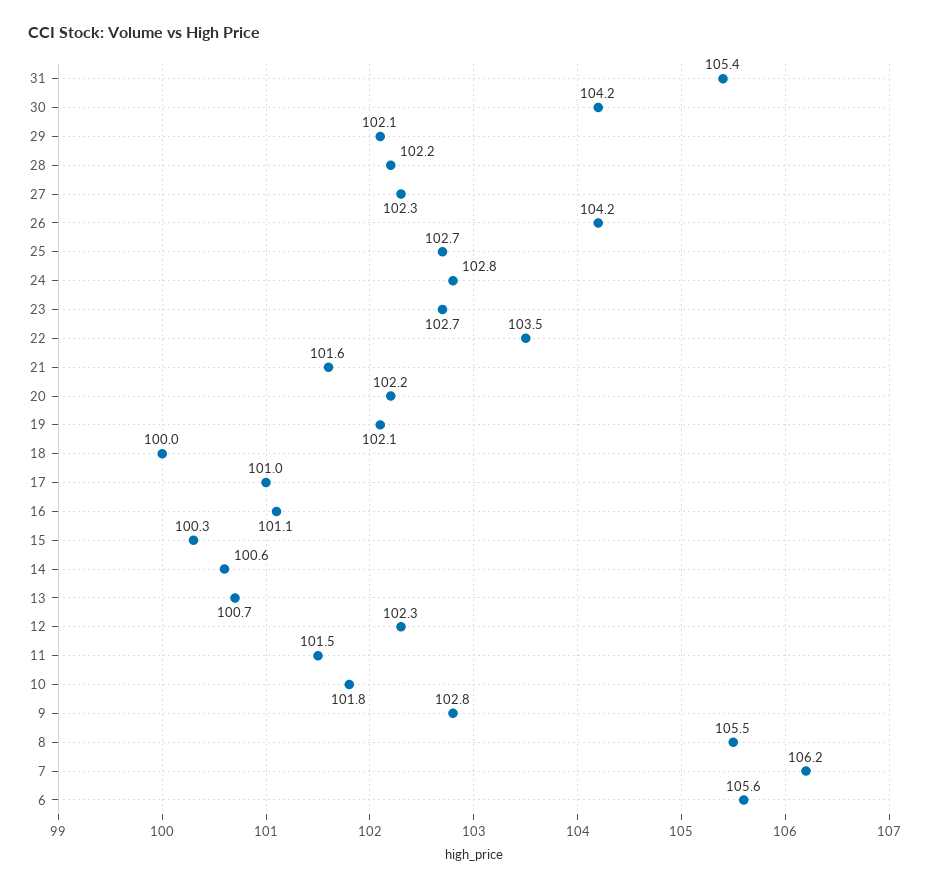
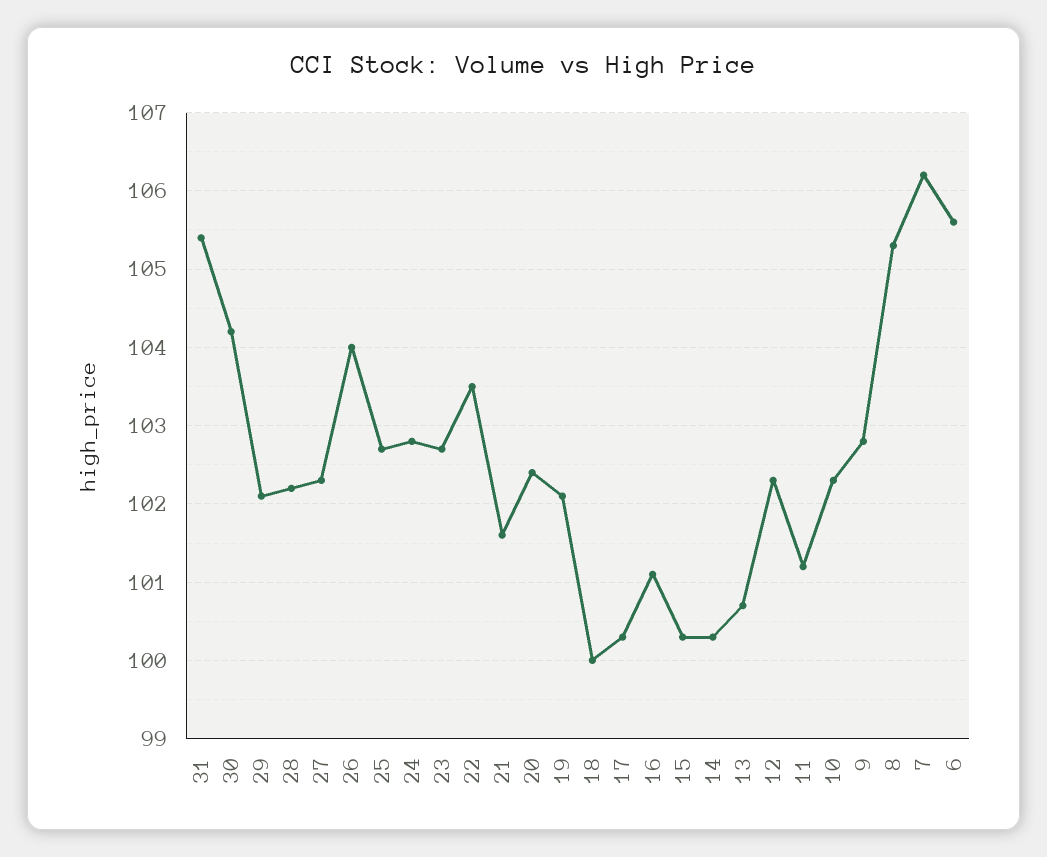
26: 104.2 -> 104
20: 102.2 -> 102.4
17: 101 -> 100.3
14: 100.6 -> 100.3
11: 101.5 -> 101.2
10: 101.8 -> 102.3
8: 105.5 -> 105.3

